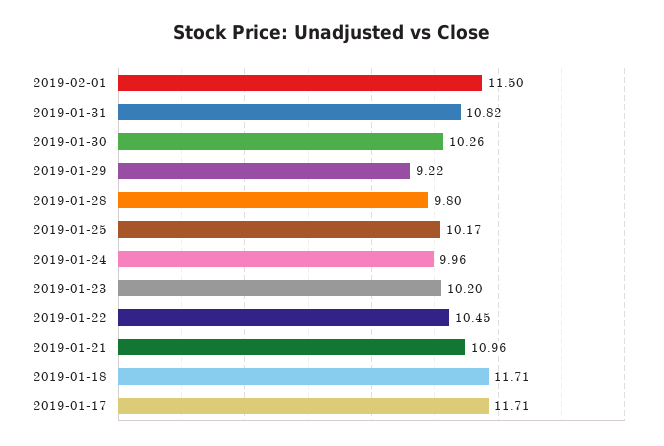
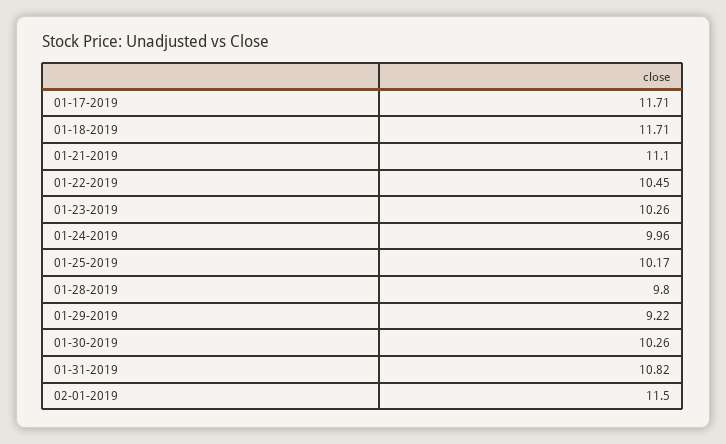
2019-01-23: 10.2 -> 10.26
2019-01-21: 10.96 -> 11.1

